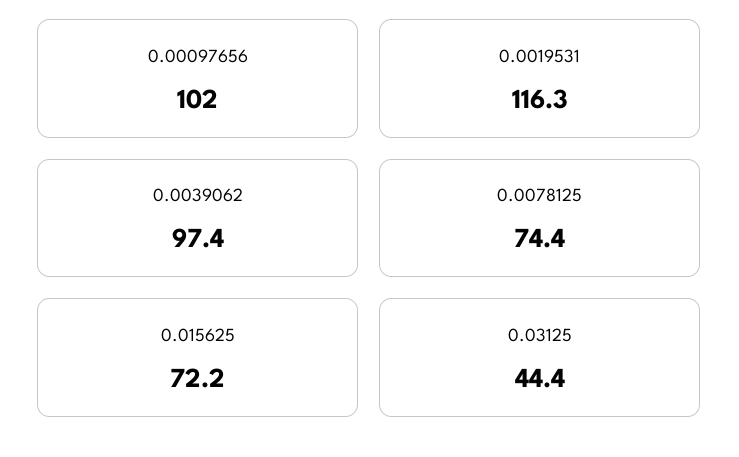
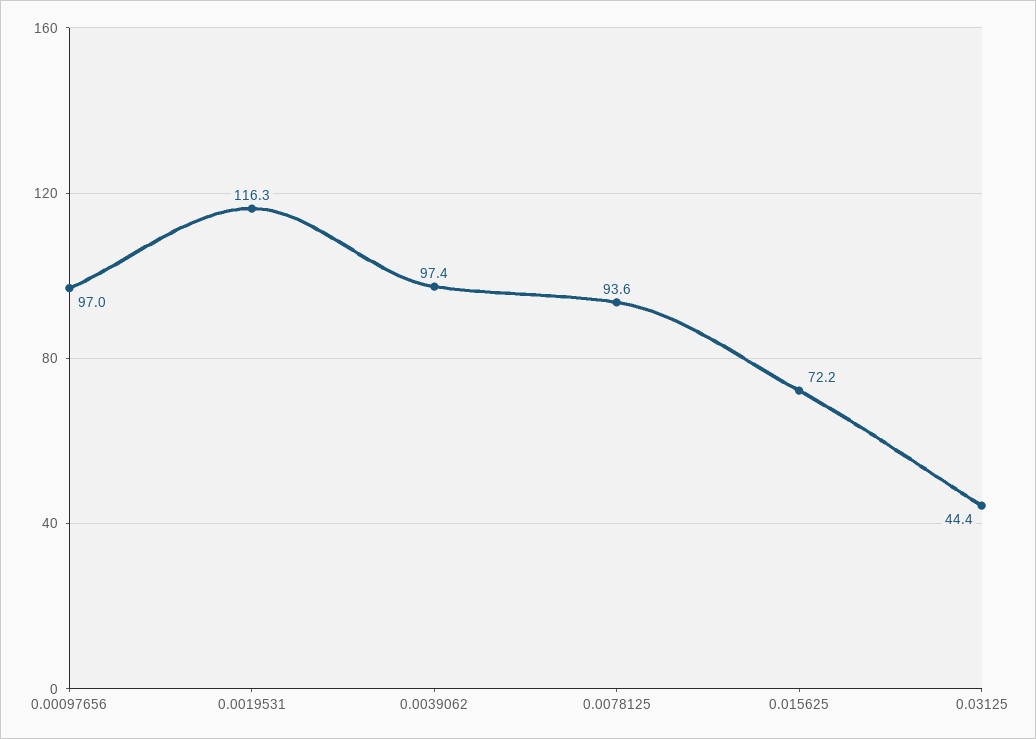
0.00097656: 102 -> 97
0.0078125: 74.4 -> 93.6

